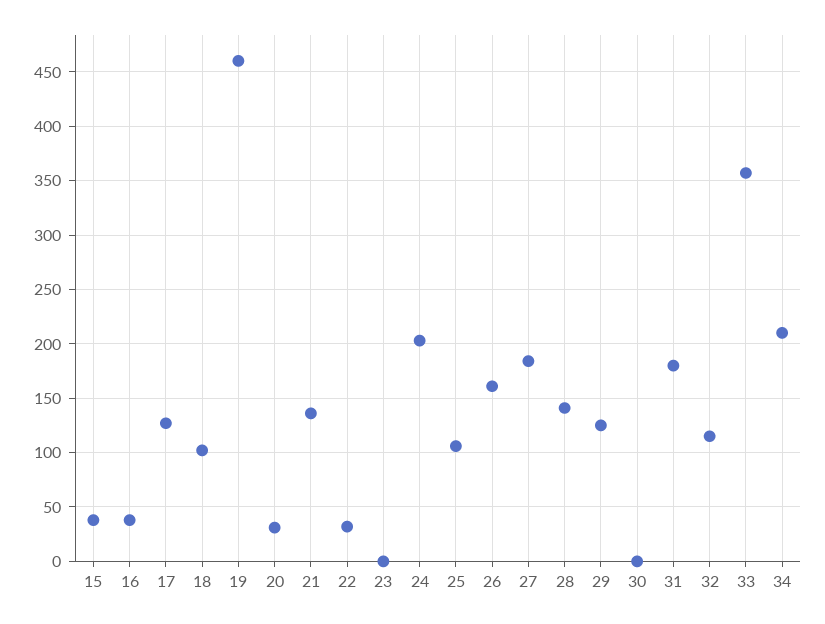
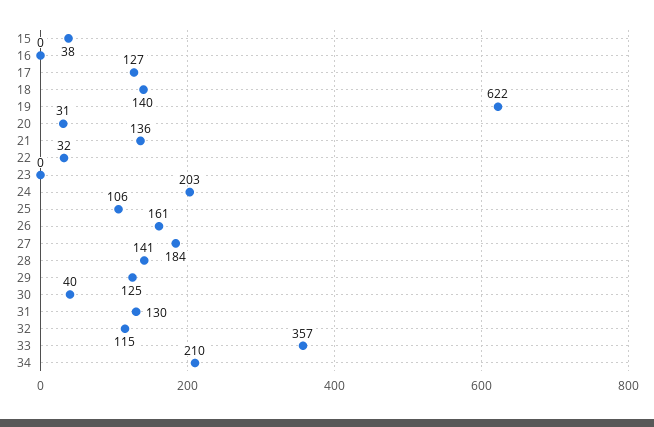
16: 40 -> 0
18: 100 -> 140
19: 460 -> 622
30: 0 -> 40
31: 180 -> 130

